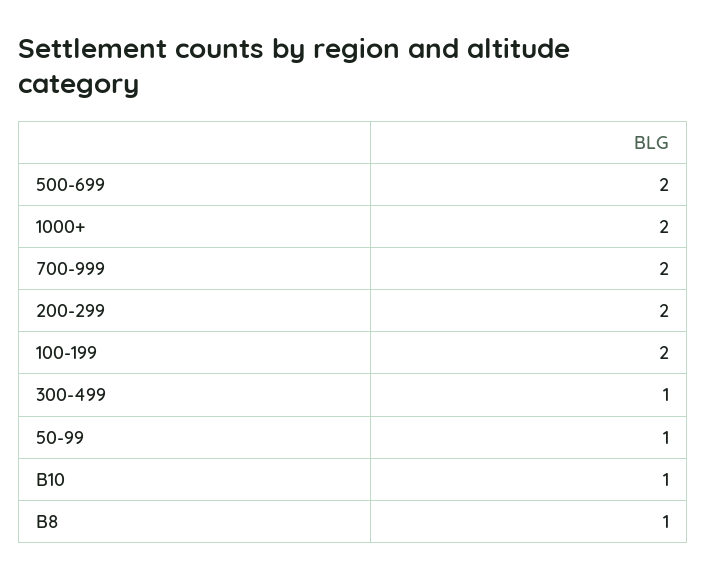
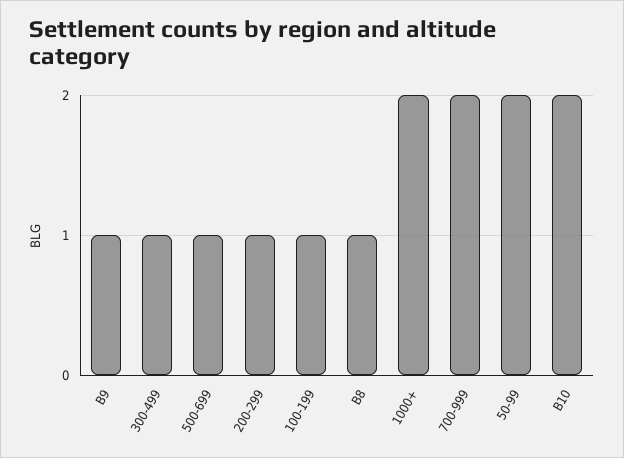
500-699: 2 -> 1
200-299: 2 -> 1
100-199: 2 -> 1
50-99: 1 -> 2
B10: 1 -> 2
B9: none -> 1

